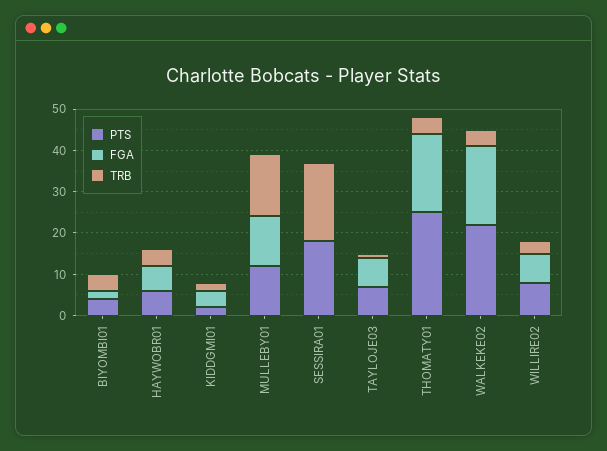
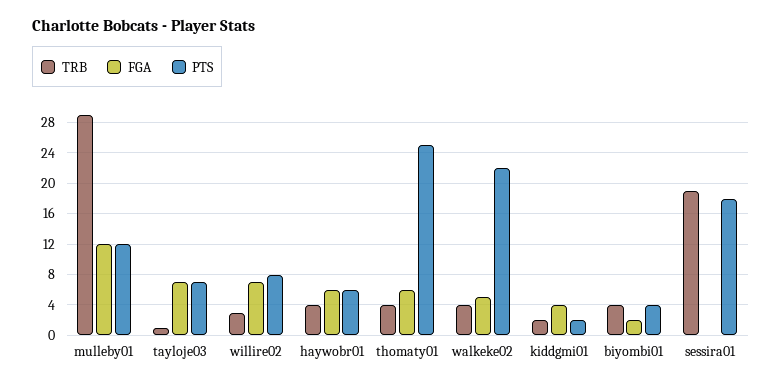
TRB, MULLEBY01: 15 -> 29
FGA, THOMATY01: 20 -> 6
FGA, WALKEKE02: 20 -> 5

